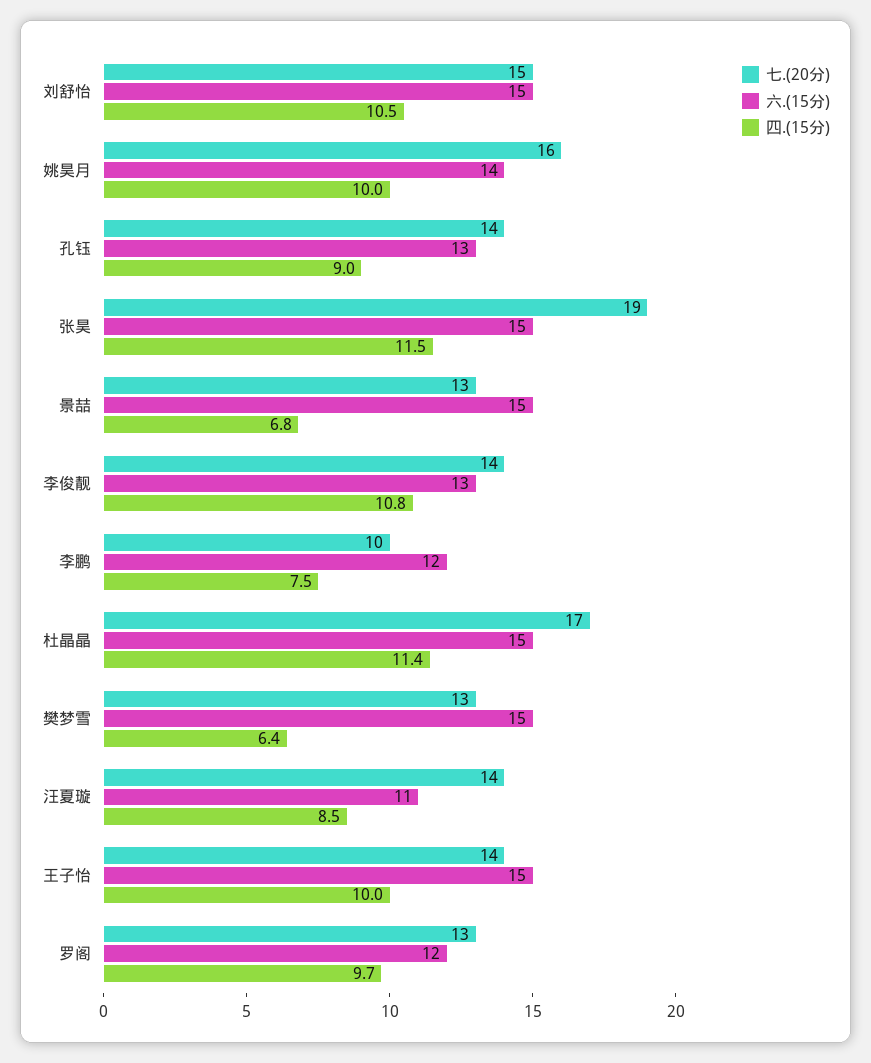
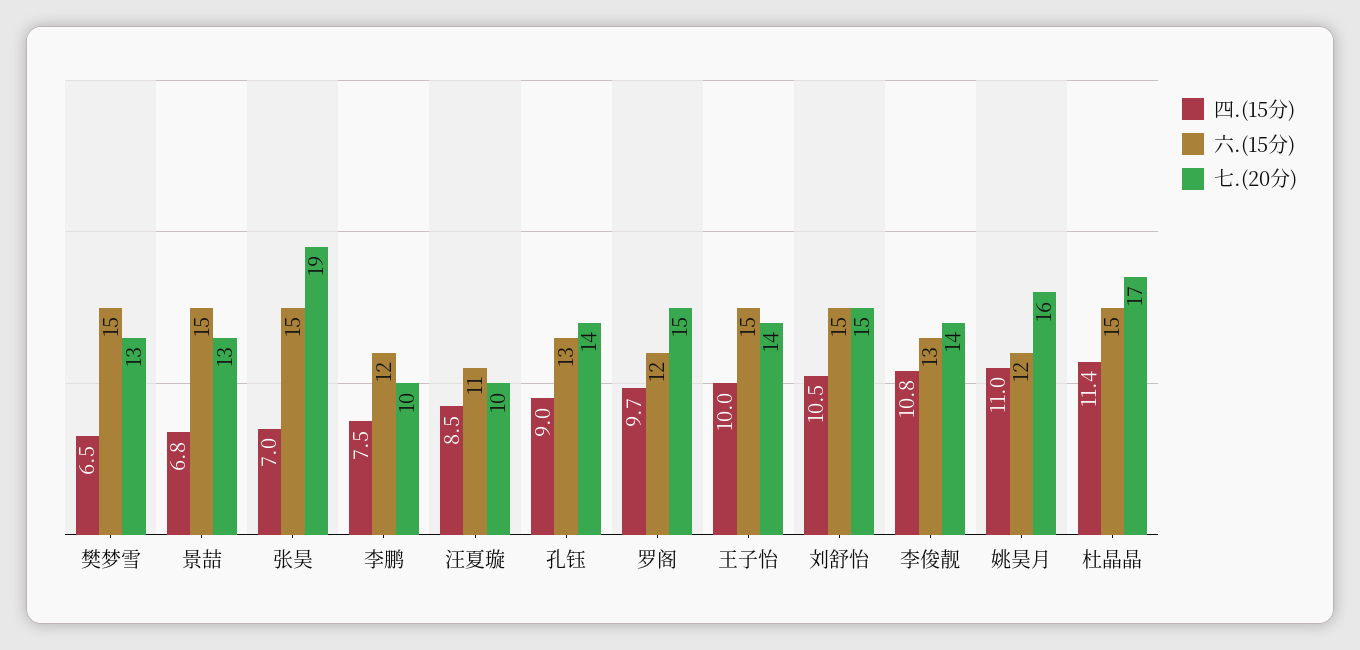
六.(15分), 姚昊月: 14 -> 12
四.(15分), 姚昊月: 10 -> 11
四.(15分), 张昊: 11.5 -> 7
四.(15分), 樊梦雪: 6.4 -> 6.5
七.(20分), 汪夏璇: 14 -> 10
七.(20分), 罗阁: 13 -> 15

